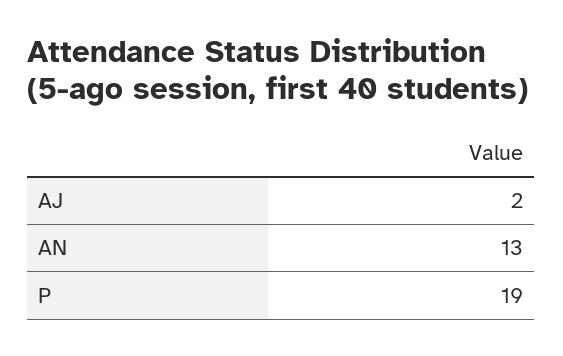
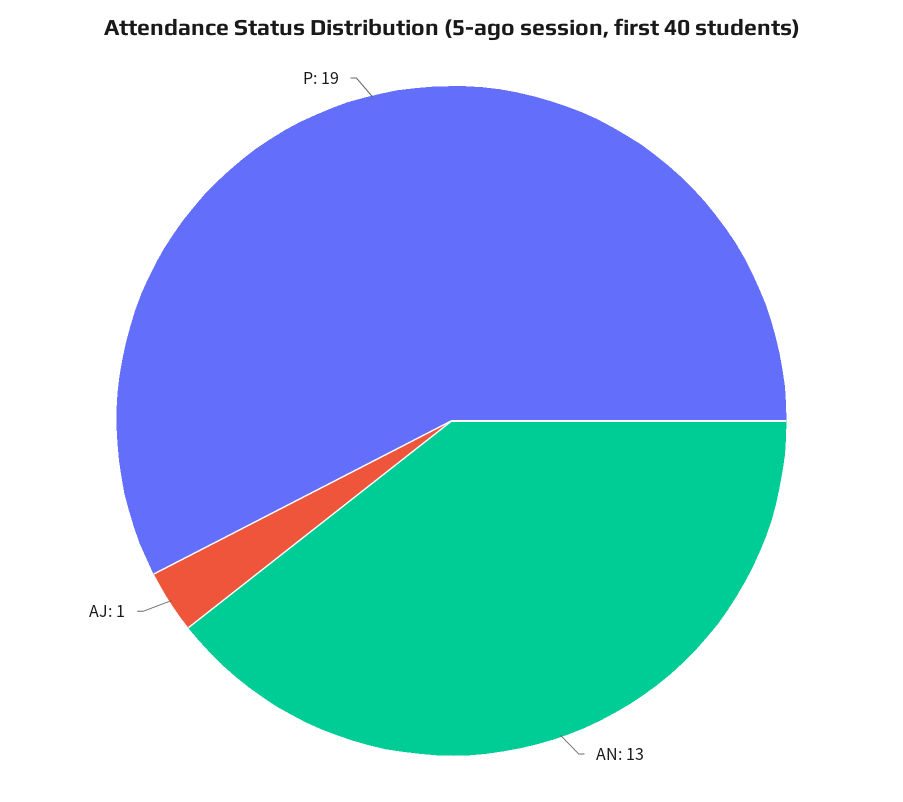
AJ: 2 -> 1

